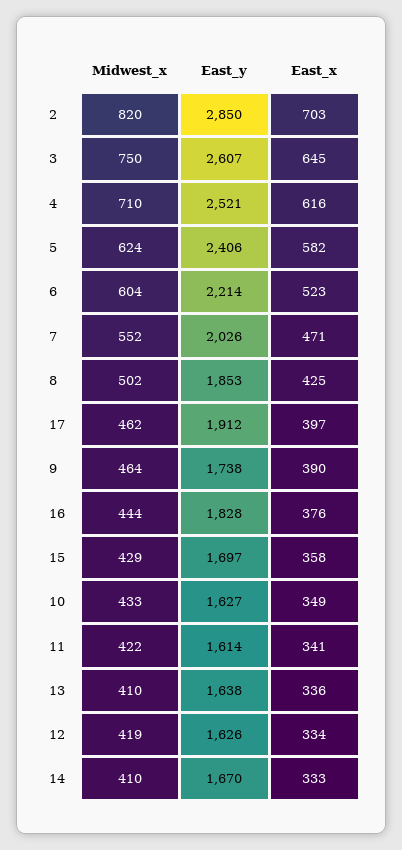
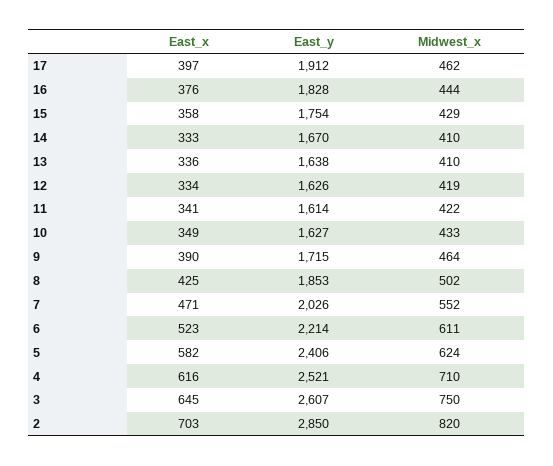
Midwest_x, 6: 604 -> 611
East_y, 9: 1738 -> 1715
East_y, 15: 1697 -> 1754

